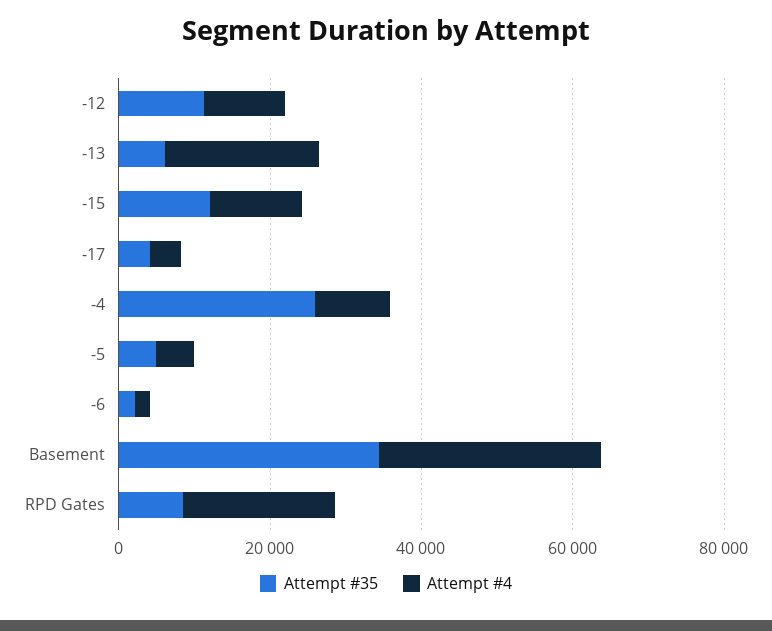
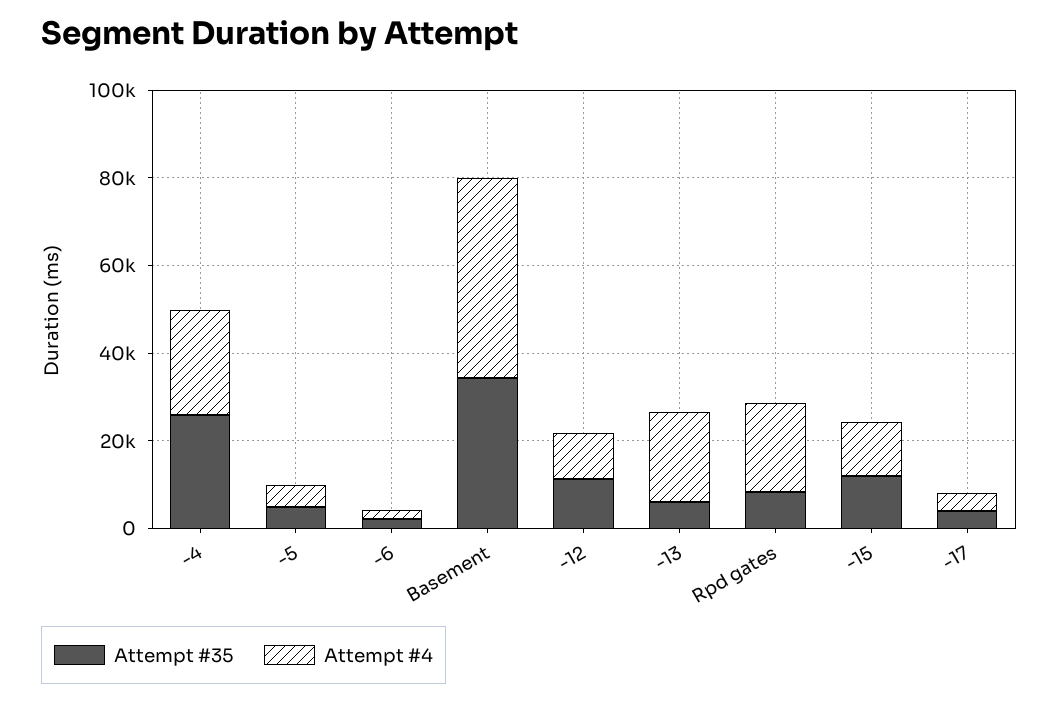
Attempt #4, -4: 10000 -> 25000
Attempt #4, Basement: 30000 -> 45000

